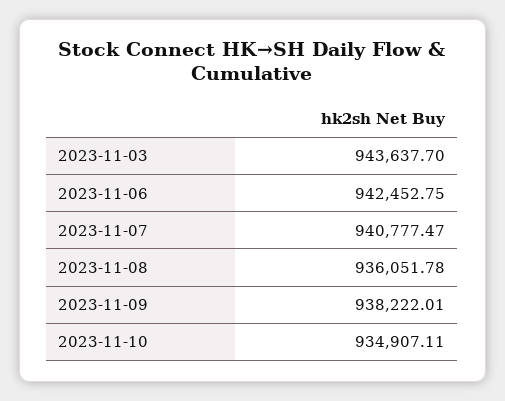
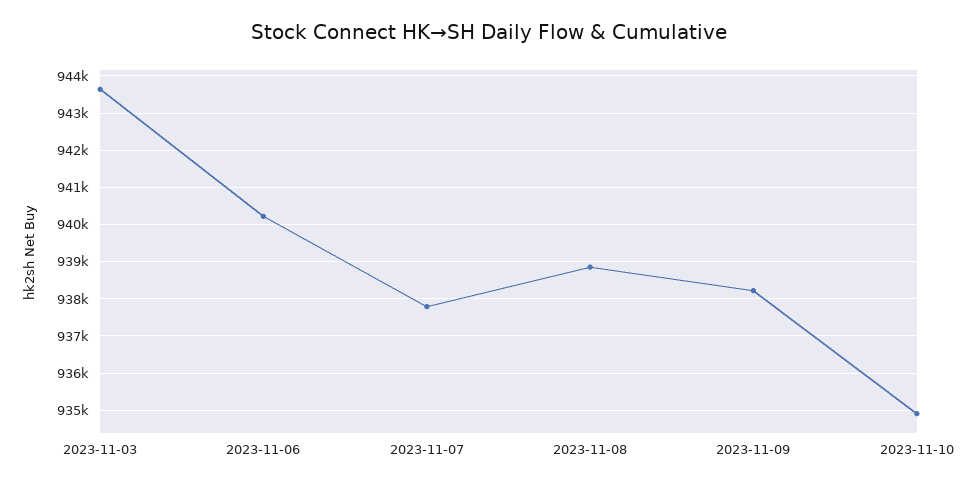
2023-11-06: 942452.75 -> 940200
2023-11-07: 940777.47 -> 937800
2023-11-08: 936051.78 -> 938800

